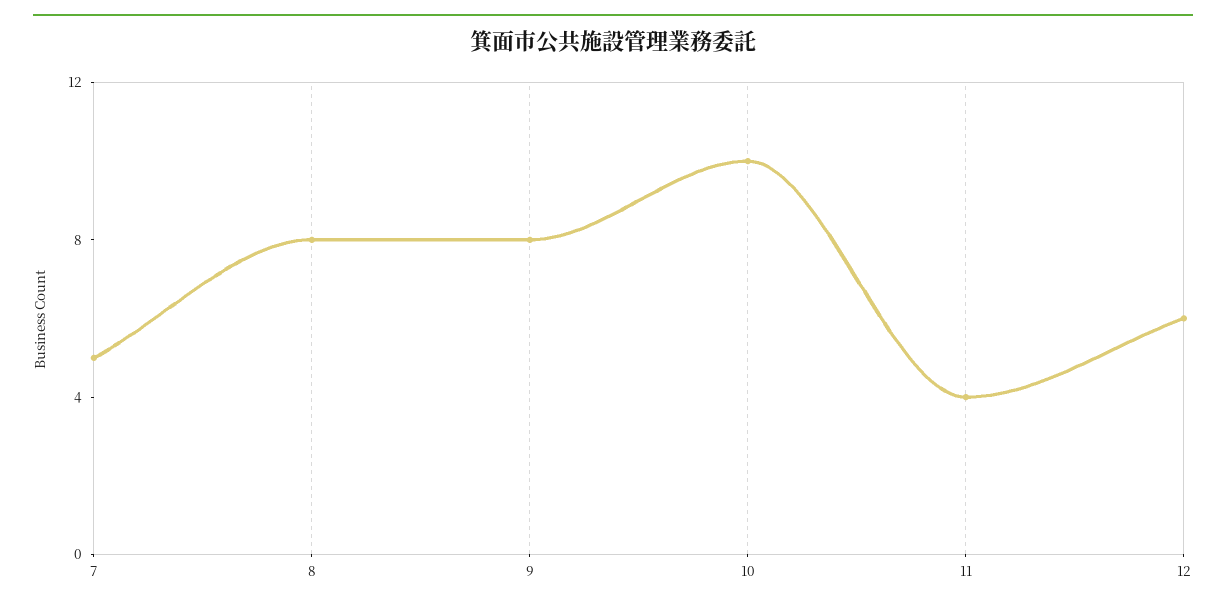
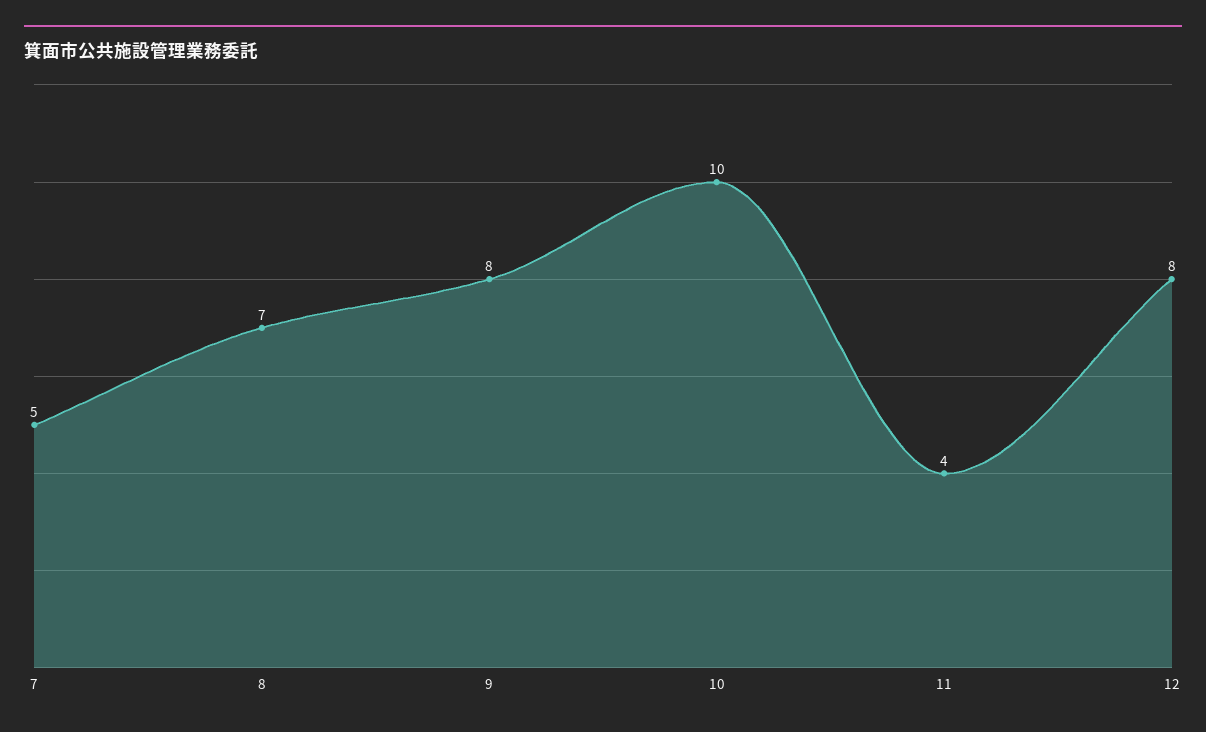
8: 8 -> 7
12: 6 -> 8

